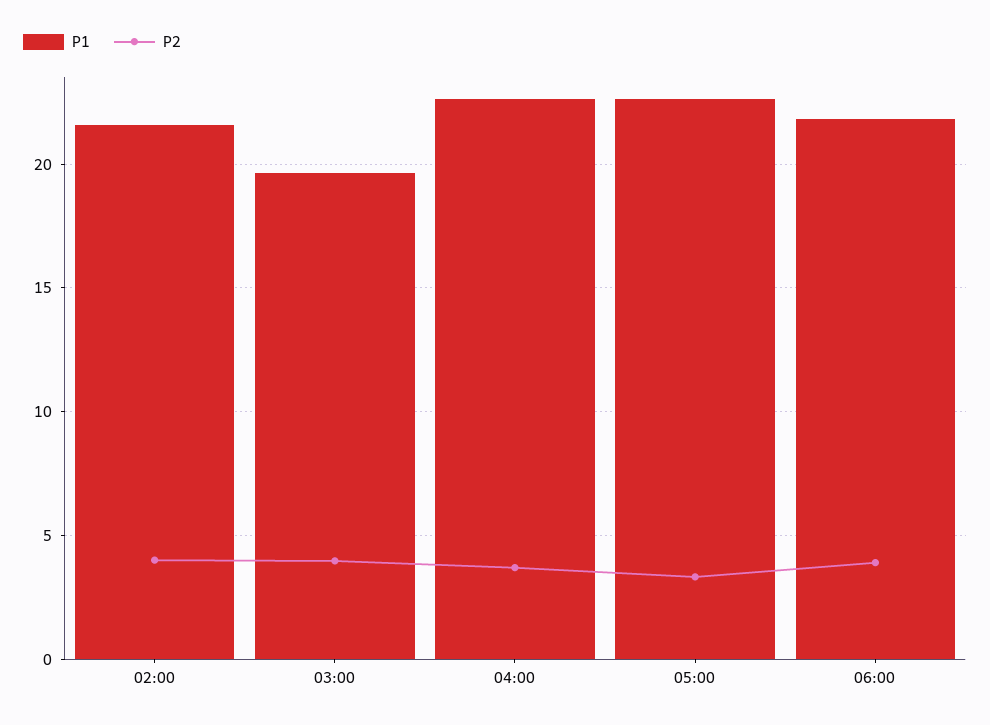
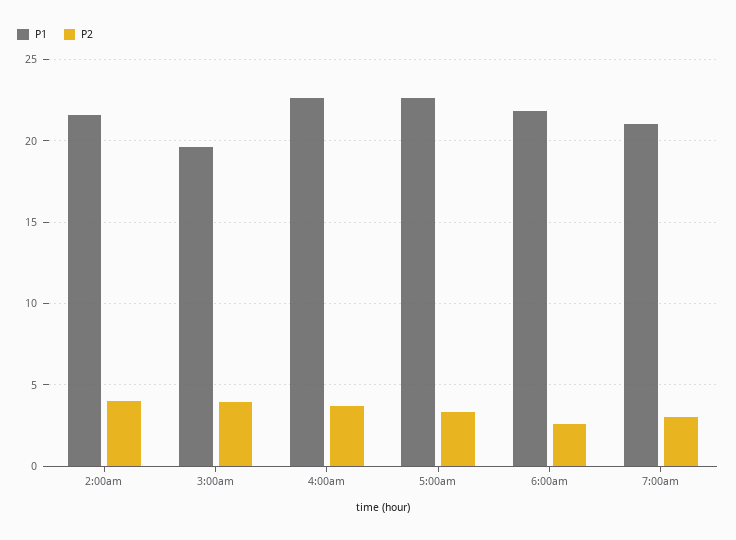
P2, 06:00: 4 -> 2.5
P1, 7:00am: none -> 21
P2, 7:00am: none -> 3

